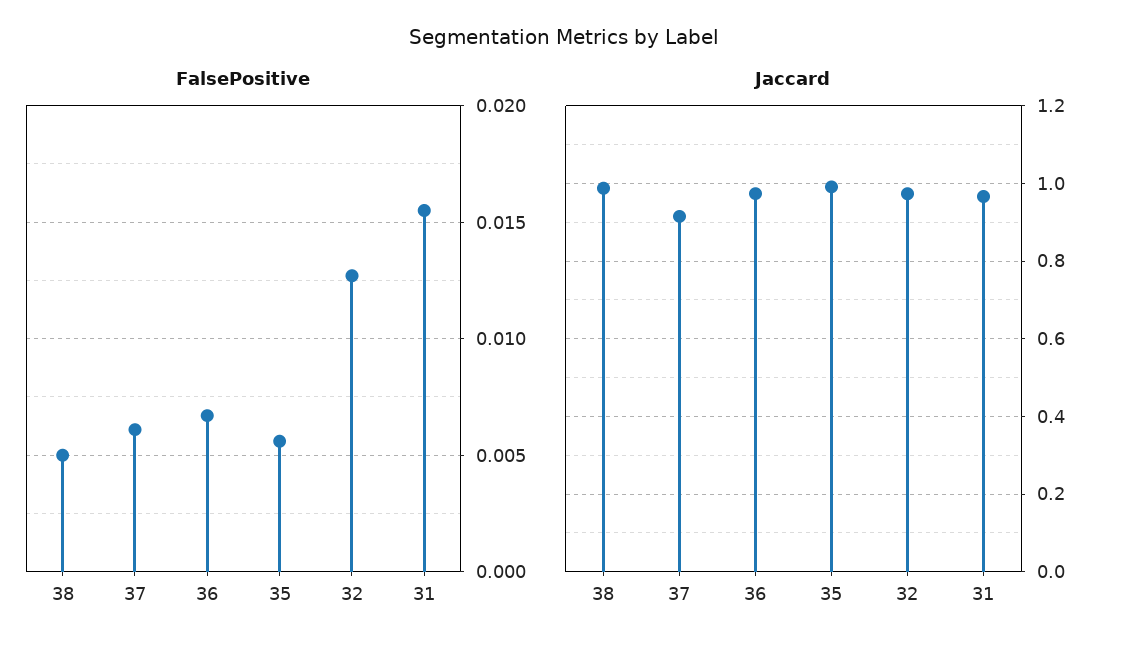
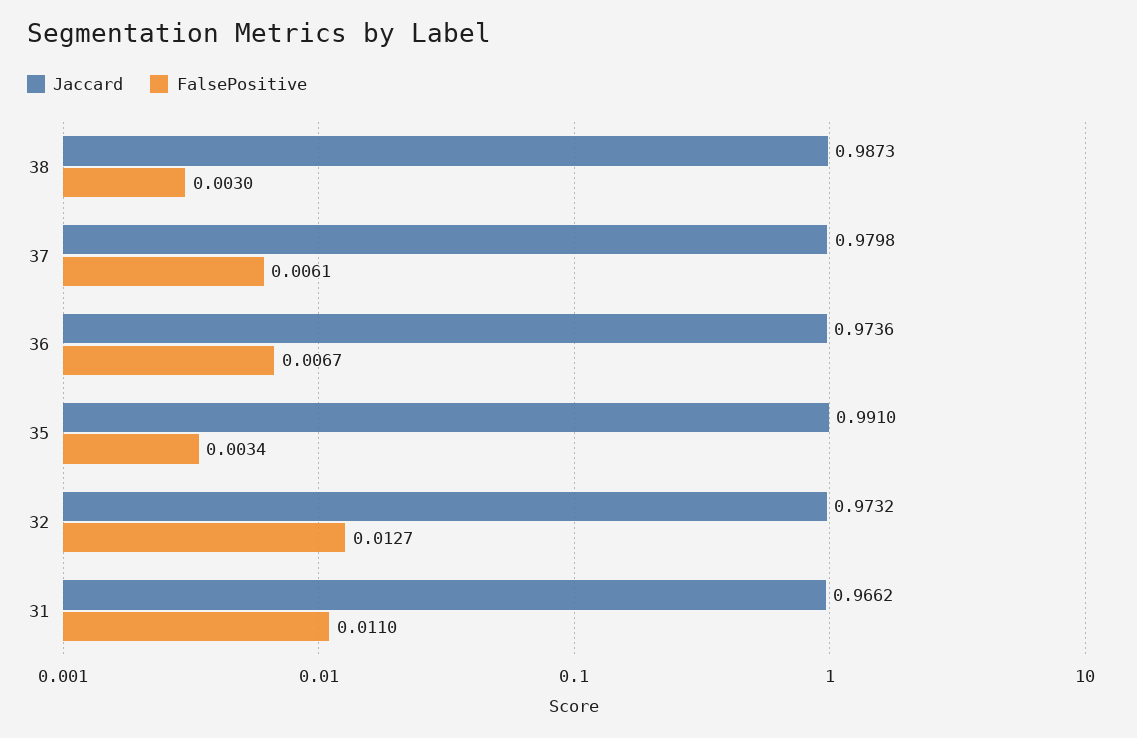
FalsePositive, 38: 0.005 -> 0.003
FalsePositive, 35: 0.0055 -> 0.0034
FalsePositive, 31: 0.0155 -> 0.011
Jaccard, 37: 0.92 -> 0.9798

